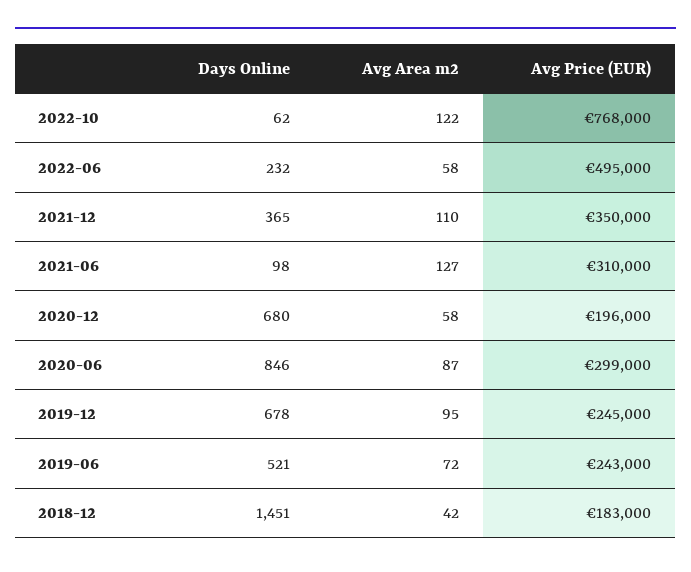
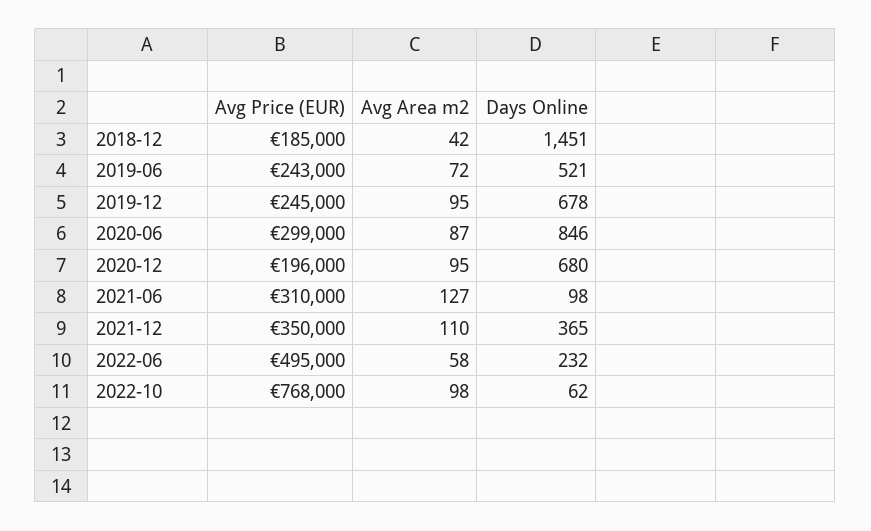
Avg Area m2, 2022-10: 122 -> 98
Avg Area m2, 2020-12: 58 -> 95
Avg Price (EUR), 2018-12: 183000 -> 185000

